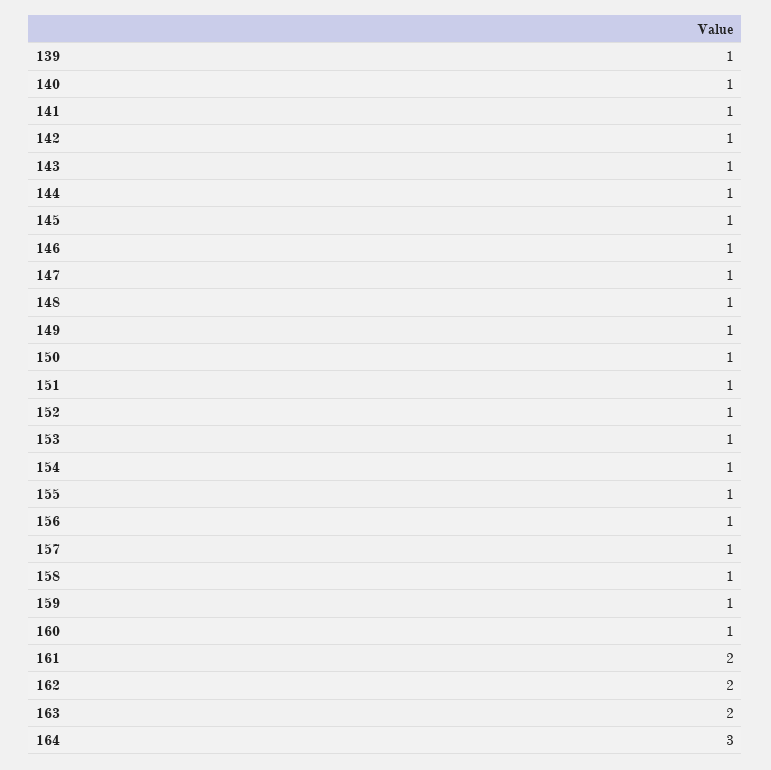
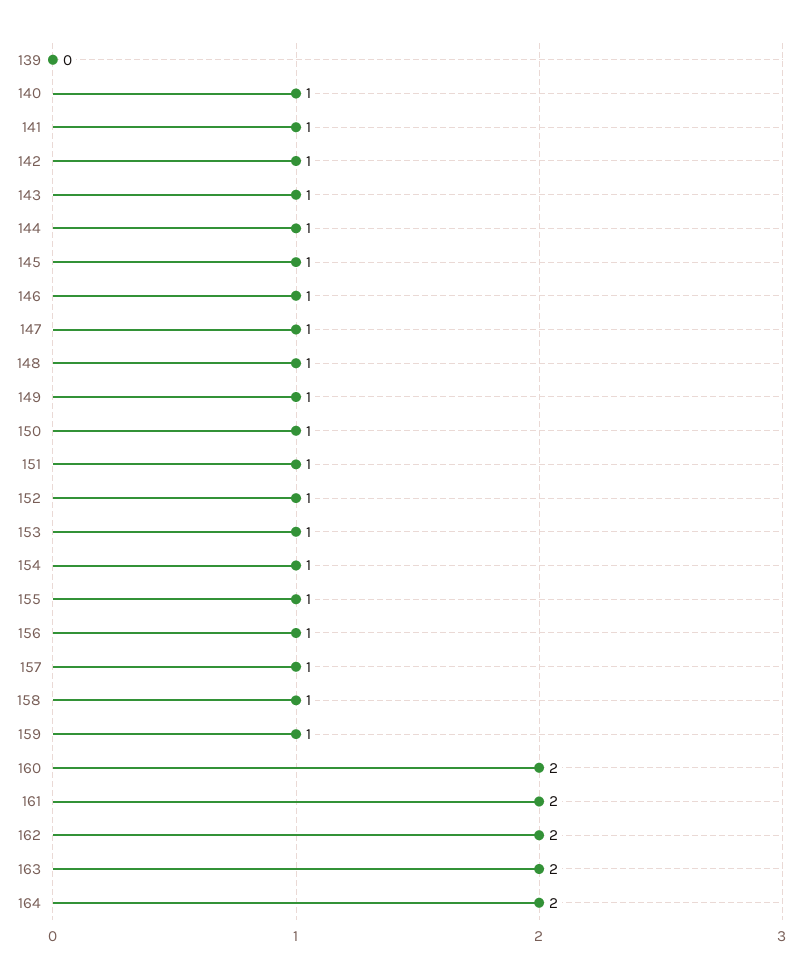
139: 1 -> 0
160: 1 -> 2
164: 3 -> 2

